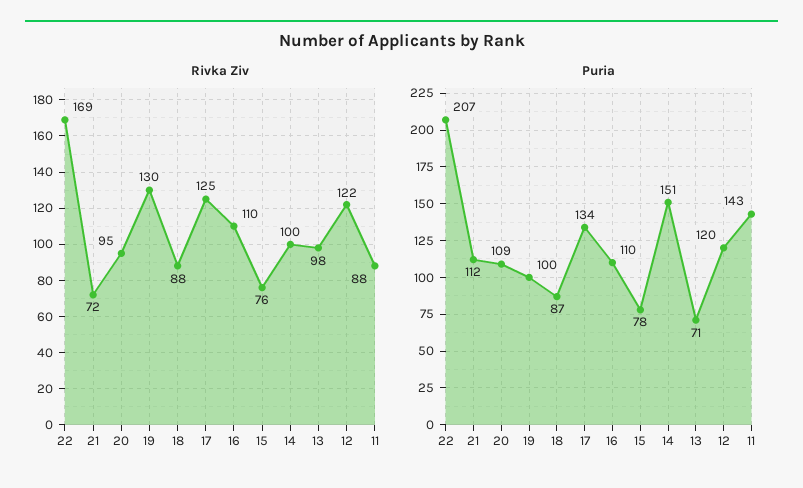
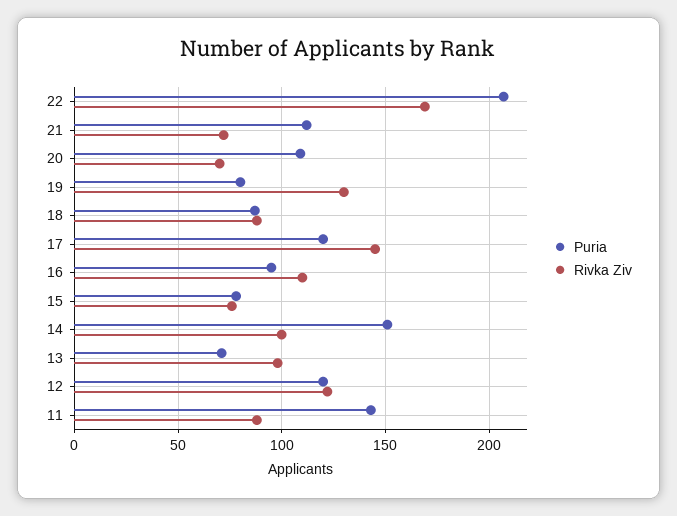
Rivka Ziv, 20: 95 -> 70
Rivka Ziv, 17: 125 -> 145
Puria, 19: 100 -> 80
Puria, 17: 134 -> 120
Puria, 16: 110 -> 95

